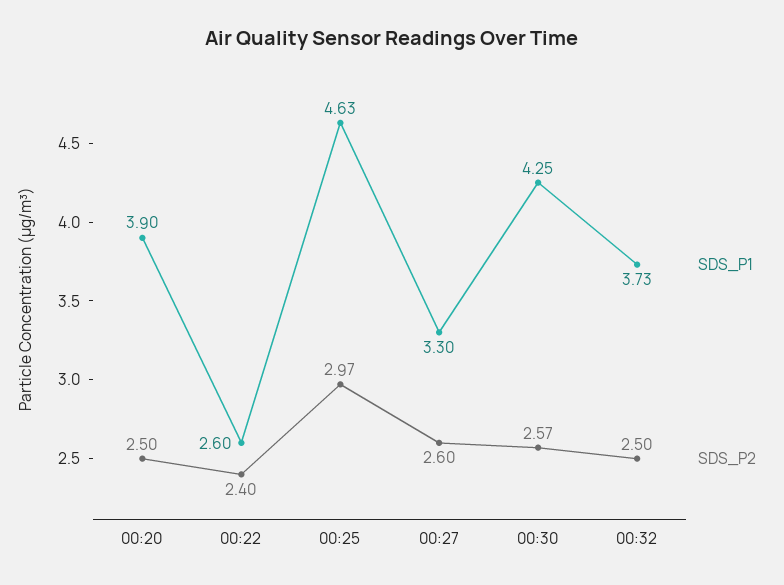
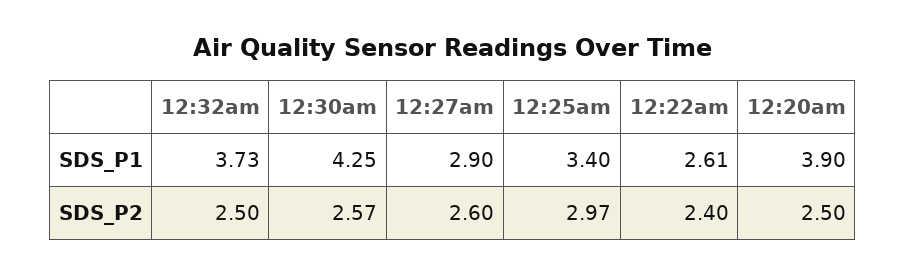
SDS_P1, 00:22: 2.6 -> 2.61
SDS_P1, 00:25: 4.63 -> 3.4
SDS_P1, 00:27: 3.3 -> 2.9

